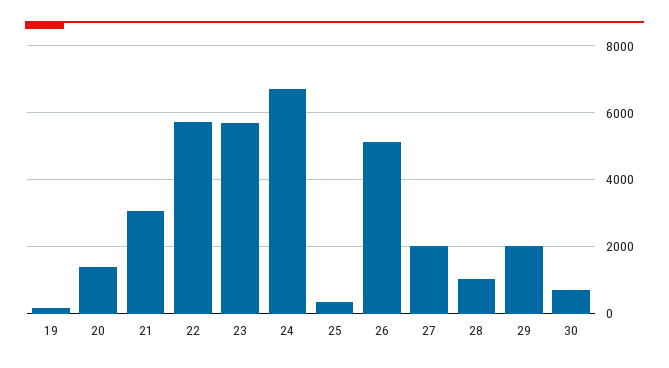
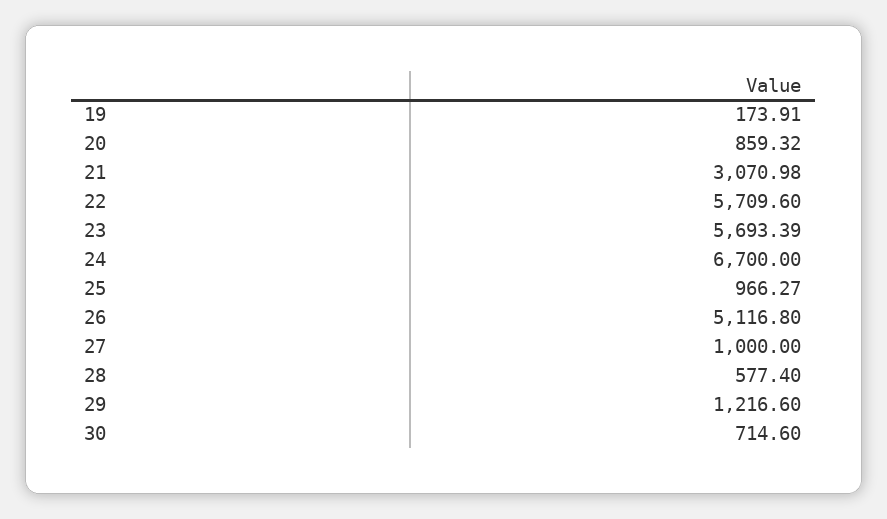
20: 1400 -> 859.32
25: 400 -> 966.27
27: 2000 -> 1000
28: 1000 -> 577.4
29: 2000 -> 1216.6

